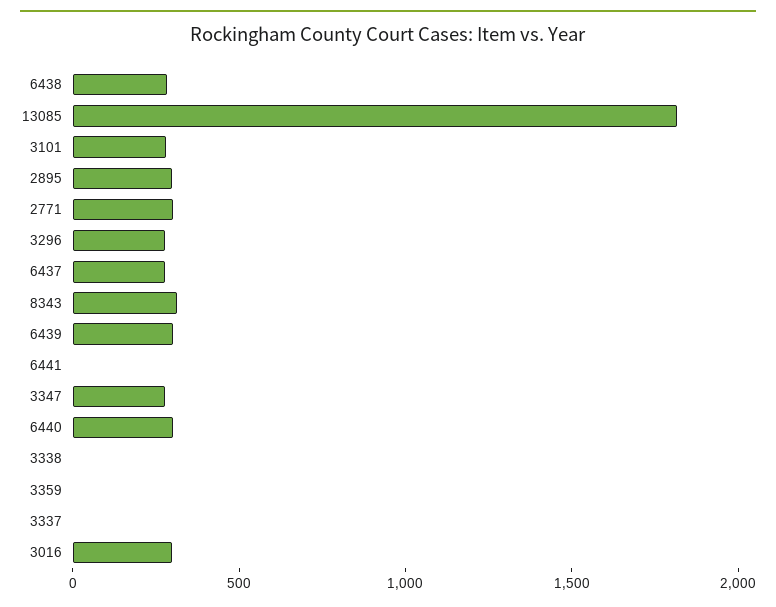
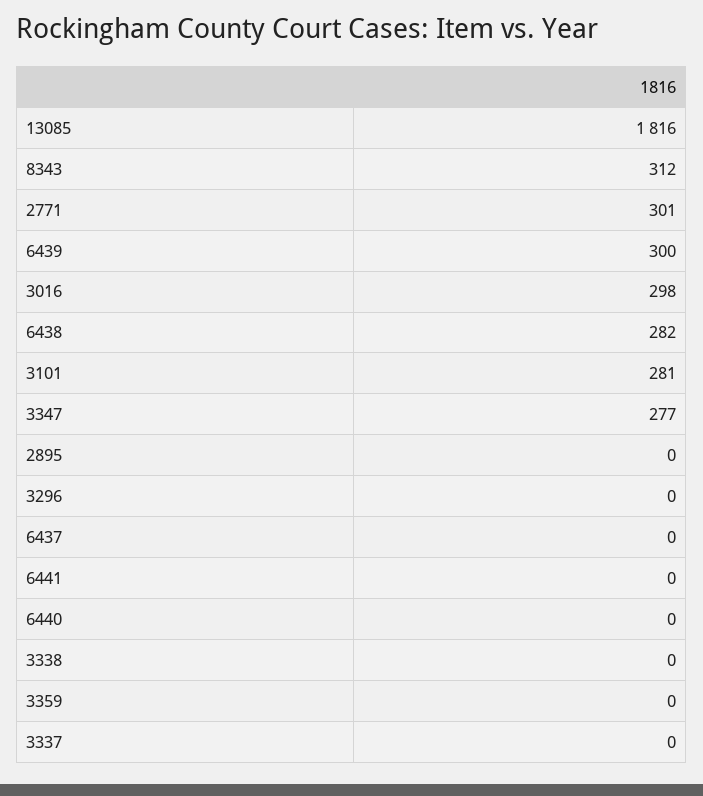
2895: 300 -> 0
3296: 300 -> 0
6437: 300 -> 0
6440: 300 -> 0

